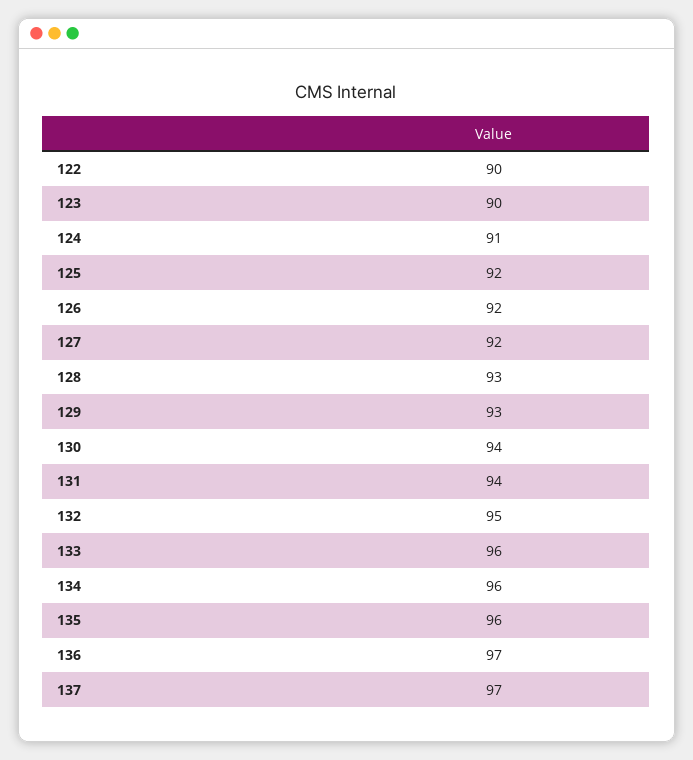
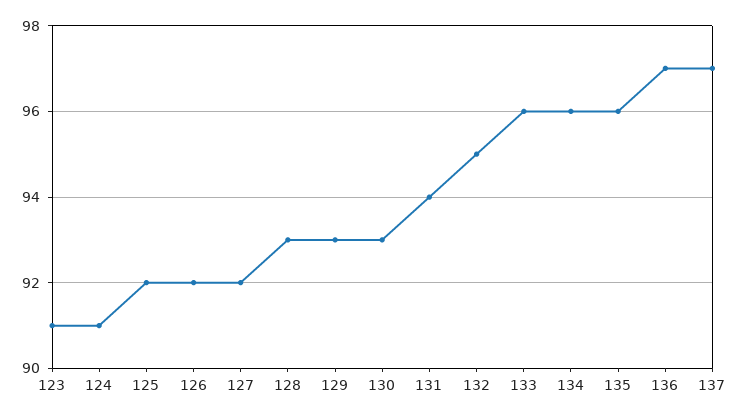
122: 90 -> none
123: 90 -> 91
130: 94 -> 93

